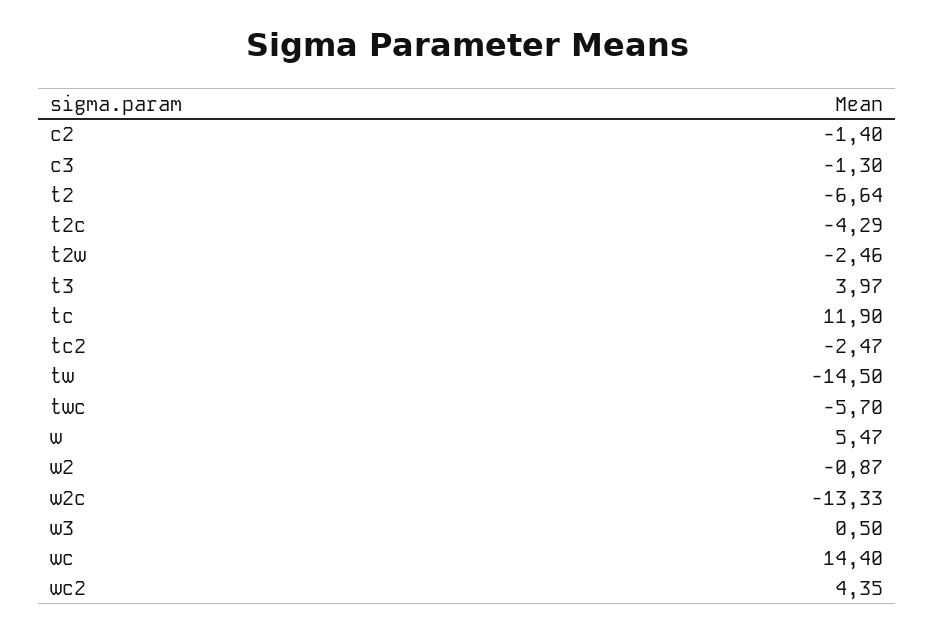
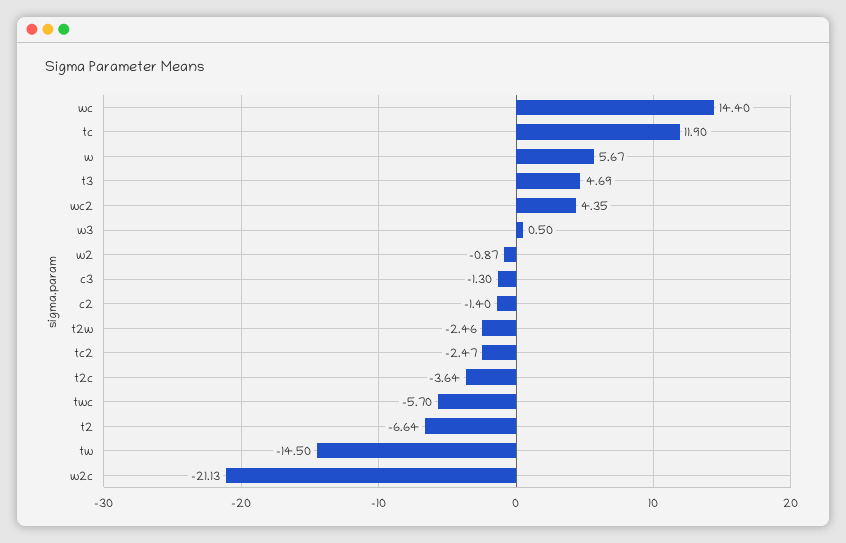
t2c: -4.29 -> -3.64
t3: 3.97 -> 4.69
w: 5.47 -> 5.67
w2c: -13.33 -> -21.13

